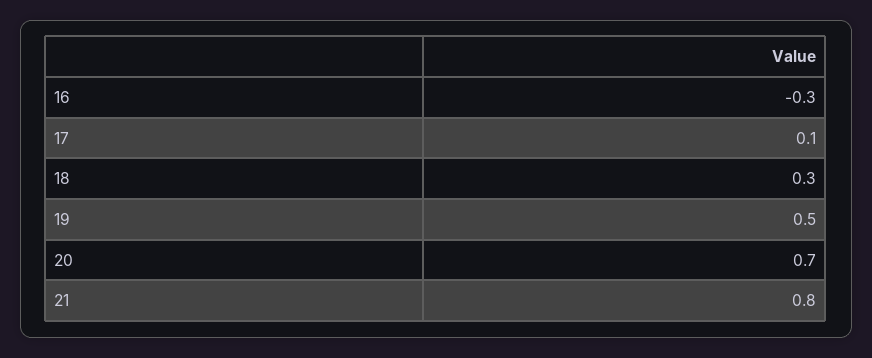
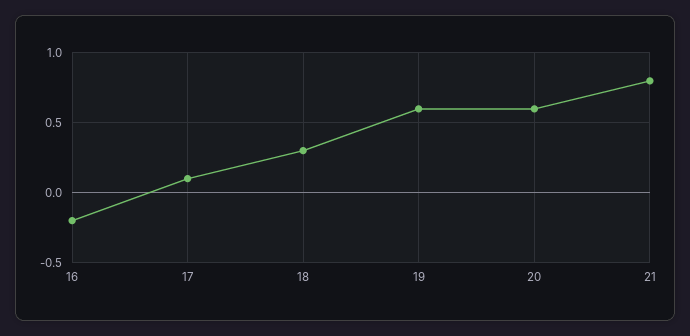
16: -0.3 -> -0.2
19: 0.5 -> 0.6
20: 0.7 -> 0.6

